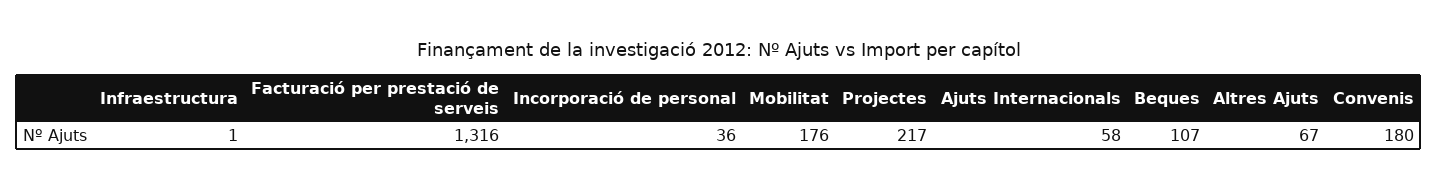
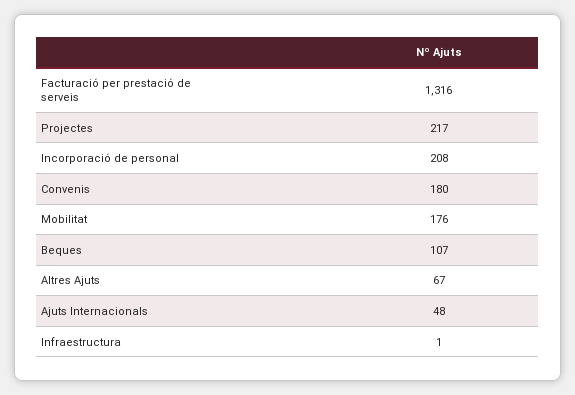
Incorporació de personal: 36 -> 208
Ajuts Internacionals: 58 -> 48

